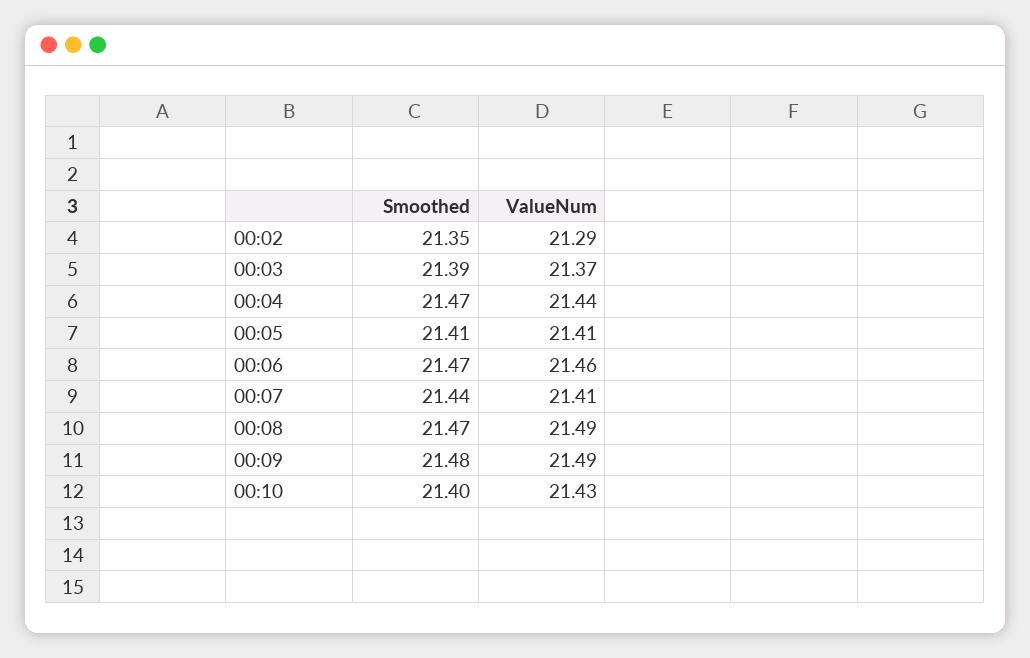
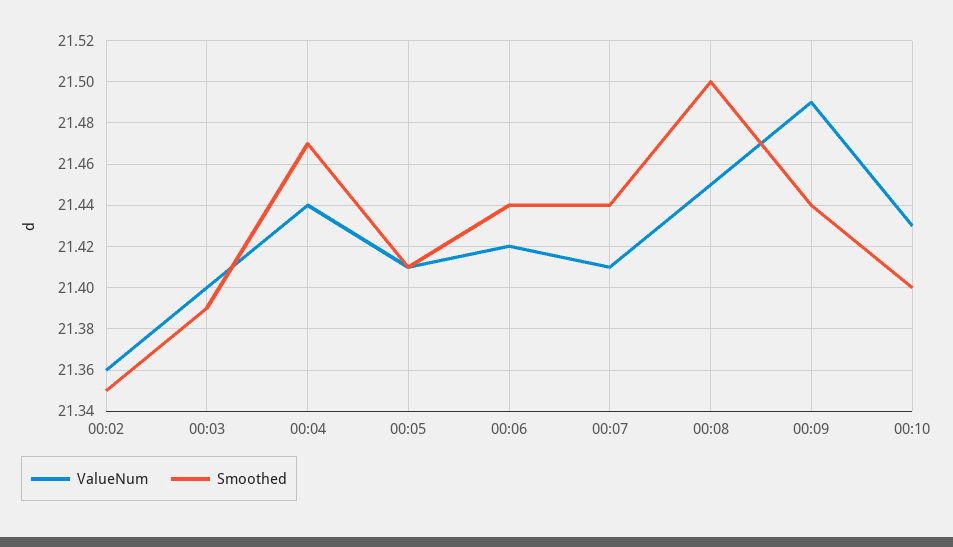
ValueNum, 00:02: 21.29 -> 21.36
ValueNum, 00:03: 21.37 -> 21.4
Smoothed, 00:06: 21.47 -> 21.44
ValueNum, 00:06: 21.46 -> 21.42
Smoothed, 00:08: 21.47 -> 21.5
ValueNum, 00:08: 21.49 -> 21.45
Smoothed, 00:09: 21.48 -> 21.44

